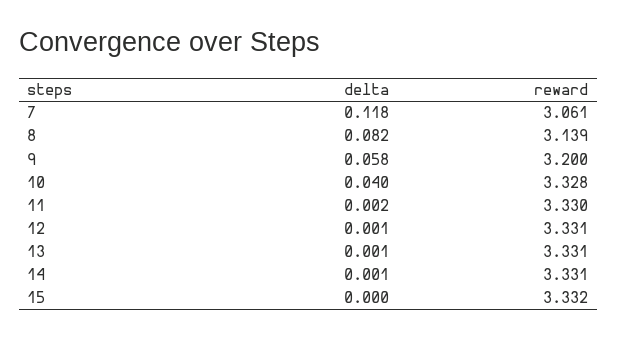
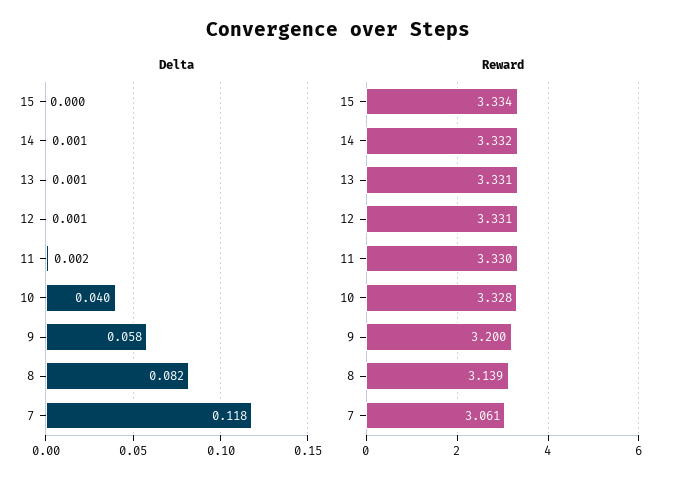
reward, 14: 3.331 -> 3.332
reward, 15: 3.332 -> 3.334

